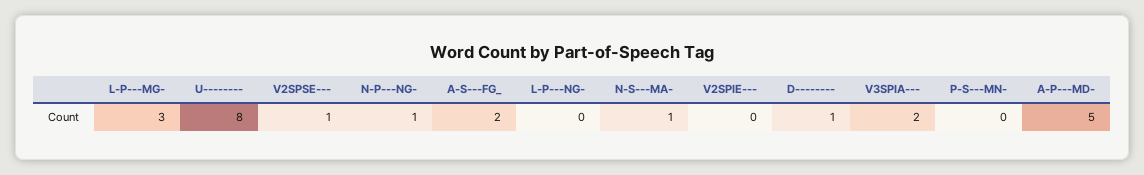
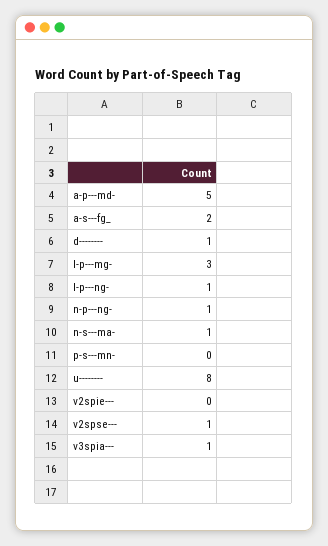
L-P---NG-: 0 -> 1
V3SPIA---: 2 -> 1

